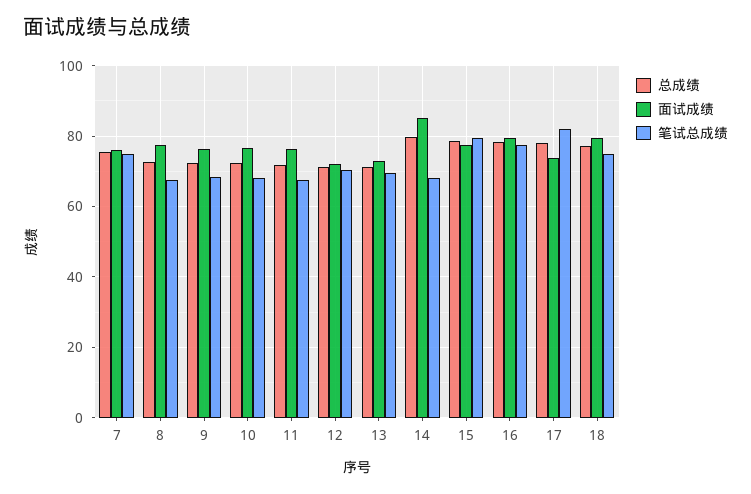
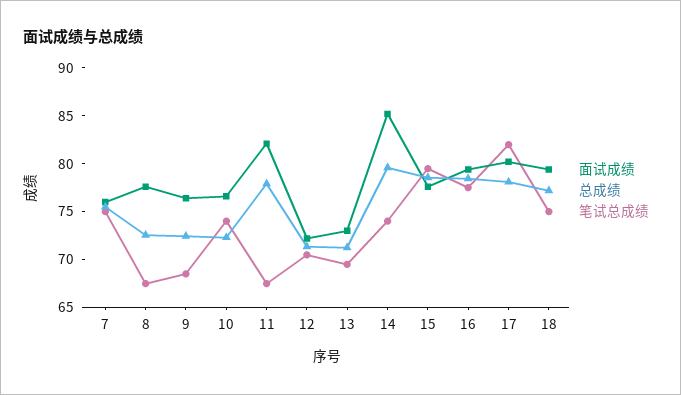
笔试总成绩, 10: 68 -> 74
总成绩, 11: 72 -> 78
面试成绩, 11: 76 -> 82
笔试总成绩, 14: 68 -> 74
面试成绩, 17: 74 -> 80

